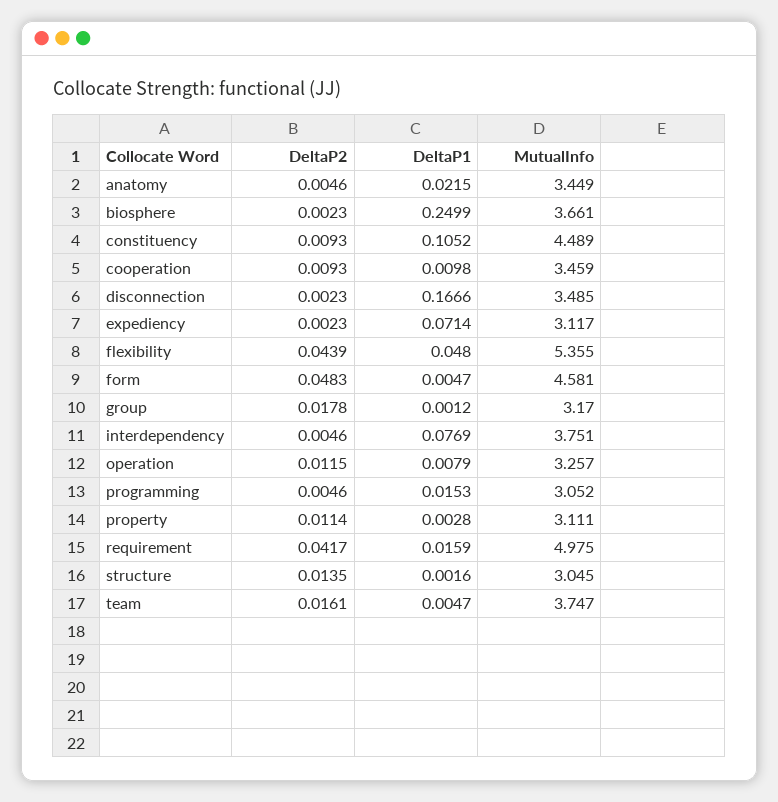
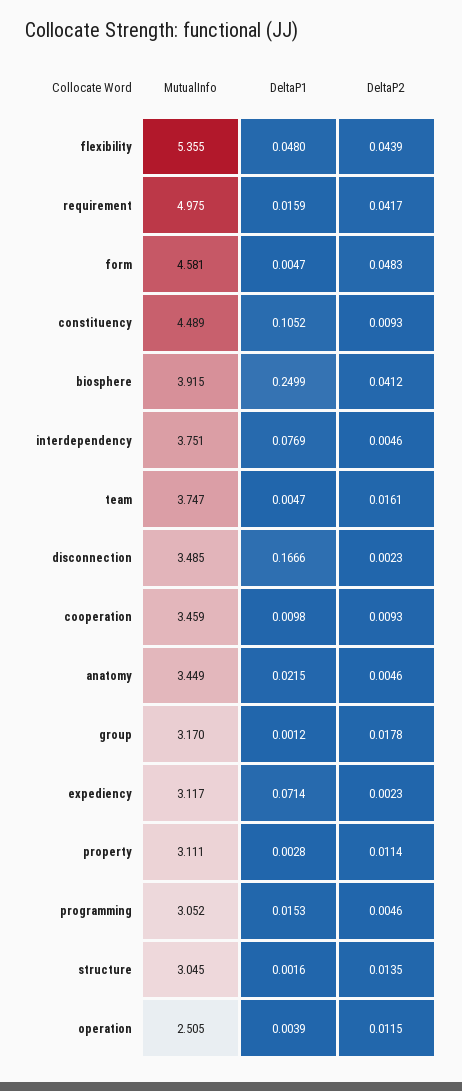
DeltaP2, biosphere: 0.0023 -> 0.0412
MutualInfo, biosphere: 3.661 -> 3.915
DeltaP1, operation: 0.0079 -> 0.0039
MutualInfo, operation: 3.257 -> 2.505

